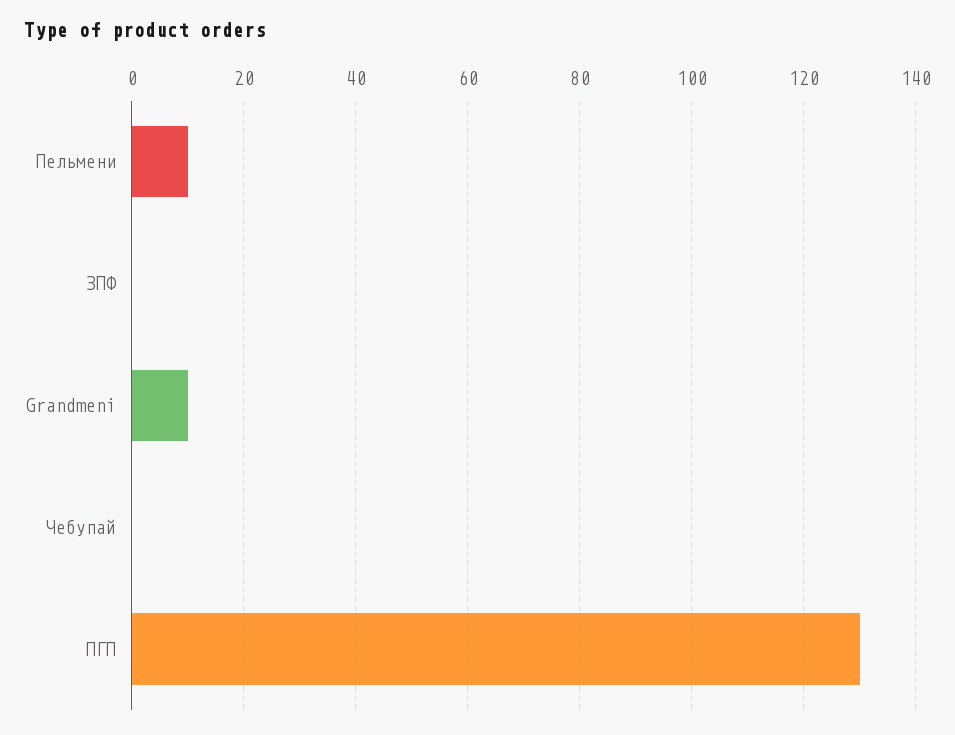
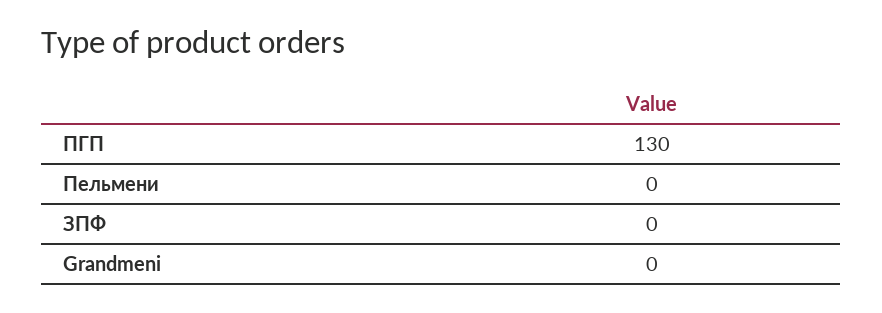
Пельмени: 10 -> 0
Grandmeni: 10 -> 0
Чебупай: 0 -> none

